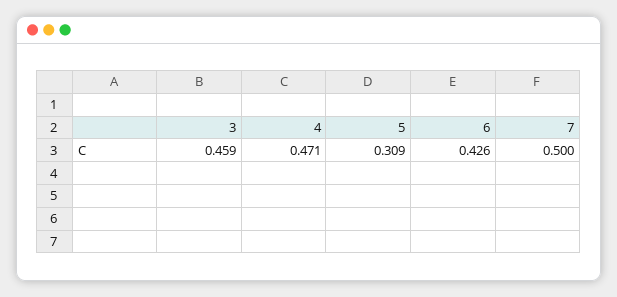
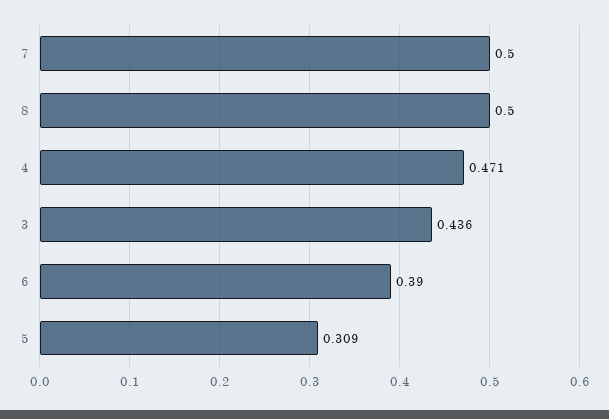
3: 0.459 -> 0.436
6: 0.426 -> 0.39
8: none -> 0.5

